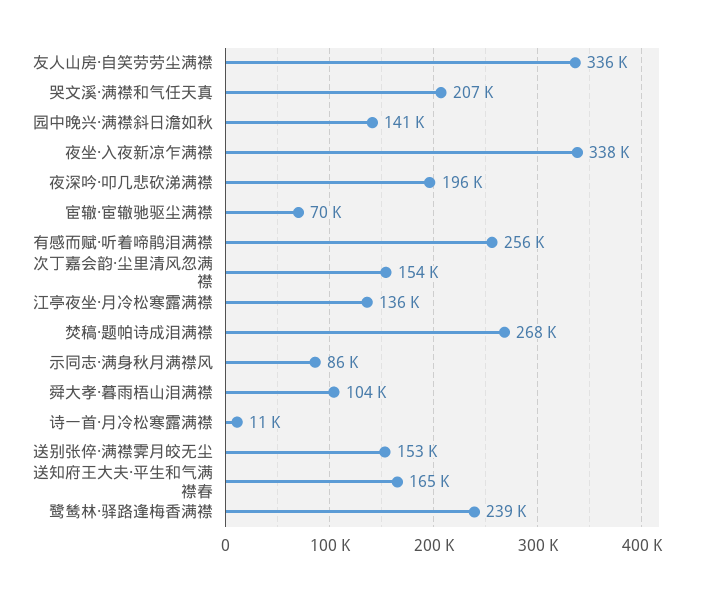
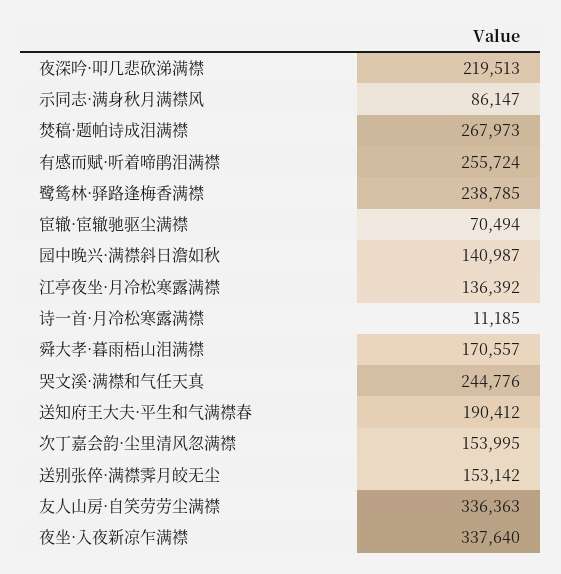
哭文溪·满襟和气任天真: 207000 -> 244776
夜深吟·叩几悲砍涕满襟: 196000 -> 219513
舜大孝·暮雨梧山泪满襟: 104000 -> 170557
送知府王大夫·平生和气满襟春: 165000 -> 190412

